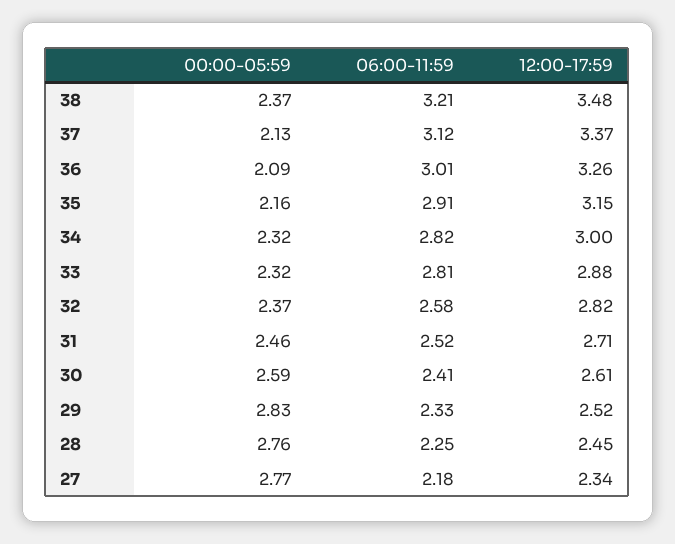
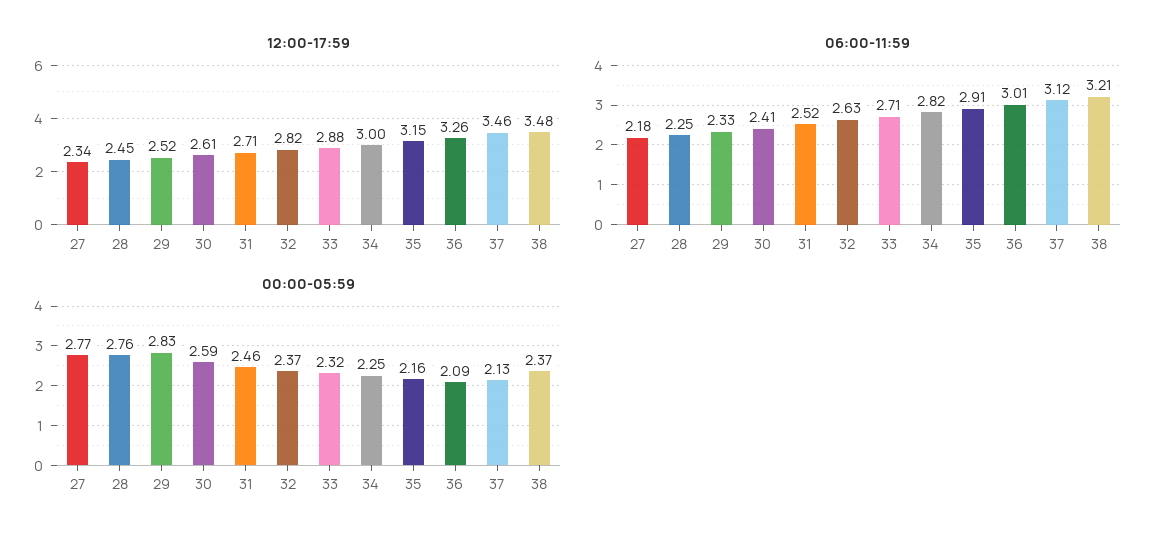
12:00-17:59, 37: 3.37 -> 3.46
00:00-05:59, 34: 2.32 -> 2.25
06:00-11:59, 33: 2.81 -> 2.71
06:00-11:59, 32: 2.58 -> 2.63

